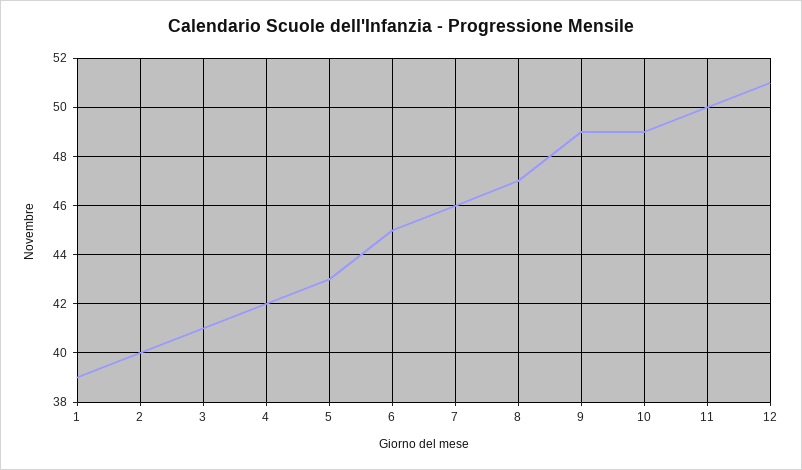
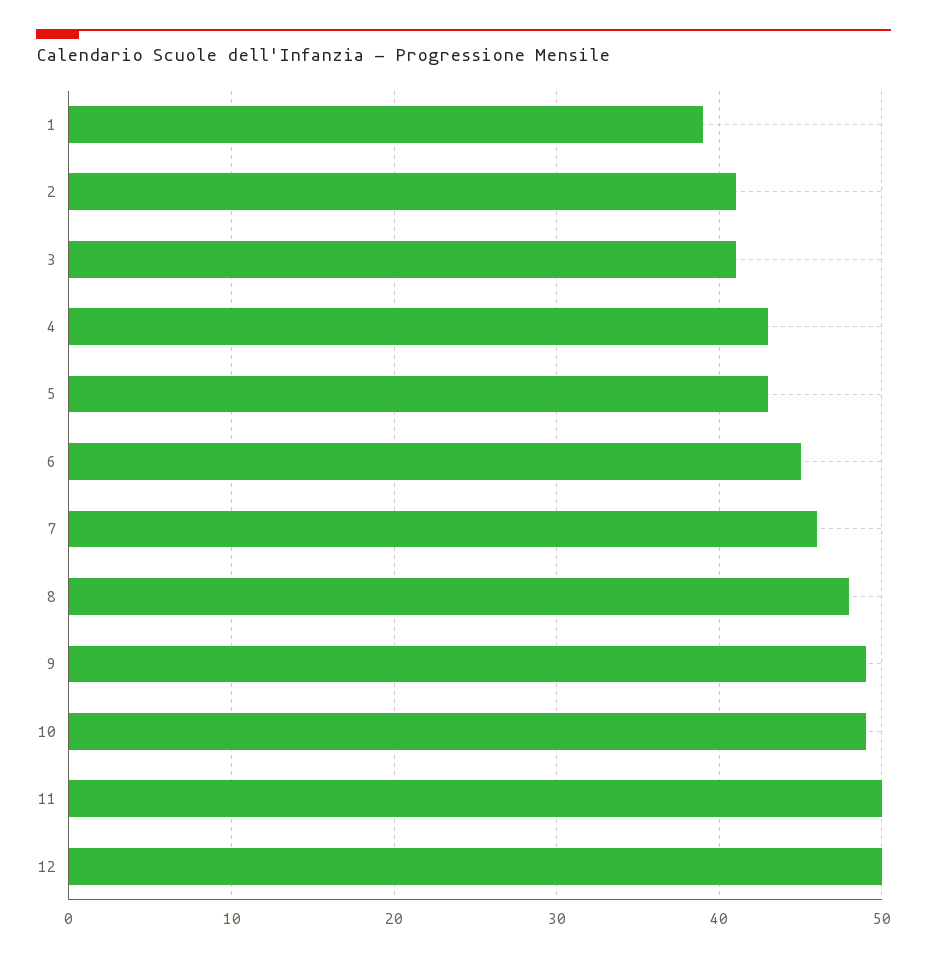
2: 40 -> 41
4: 42 -> 43
8: 47 -> 48
12: 51 -> 50

